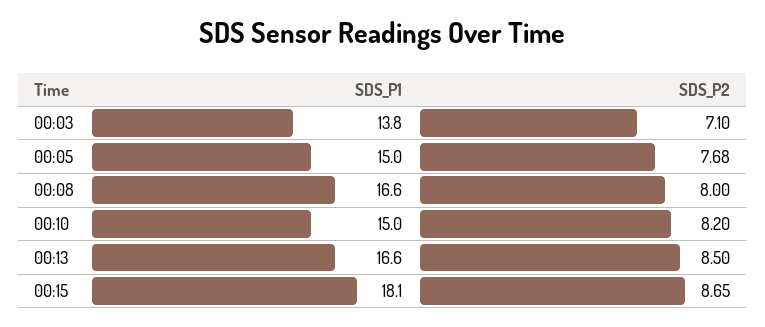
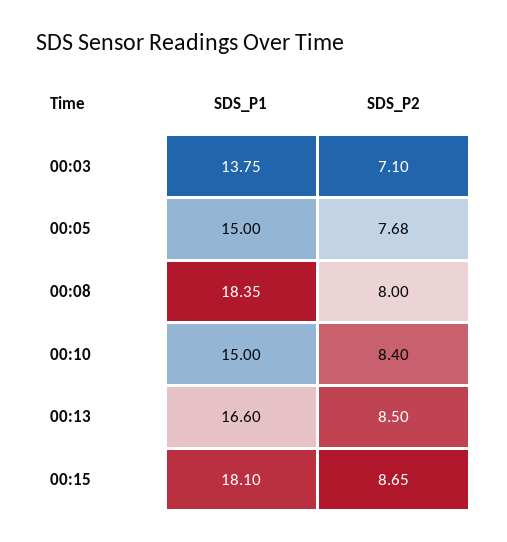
SDS_P1, 00:08: 16.6 -> 18.35
SDS_P2, 00:10: 8.2 -> 8.4

